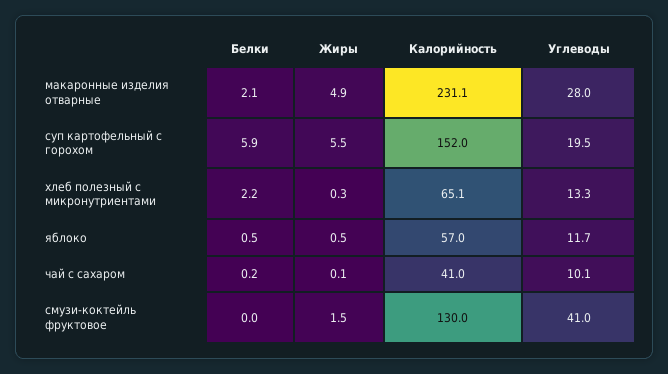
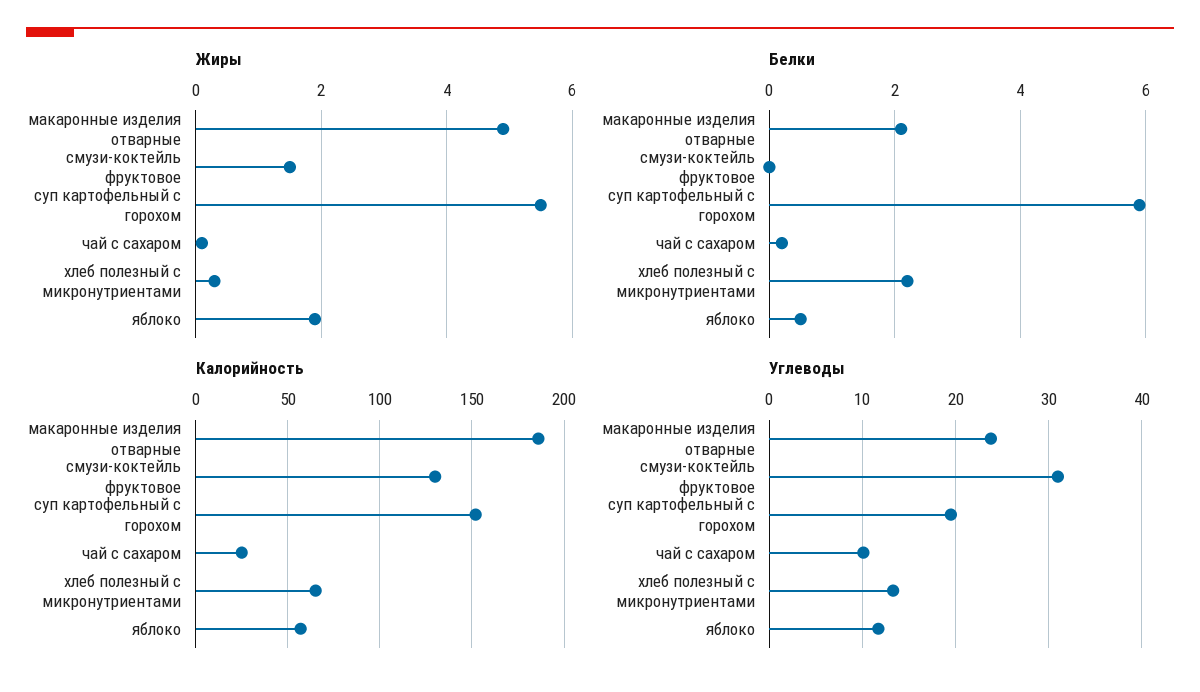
Калорийность, макаронные изделия отварные: 231.1 -> 185
Углеводы, макаронные изделия отварные: 28 -> 24
Жиры, яблоко: 0.5 -> 2
Калорийность, чай с сахаром: 41 -> 25
Углеводы, смузи-коктейль фруктовое: 41 -> 31

